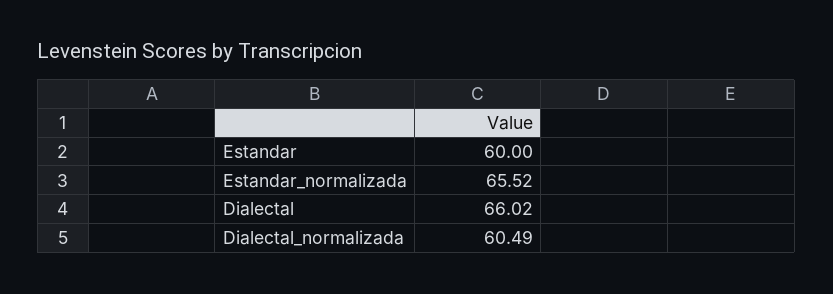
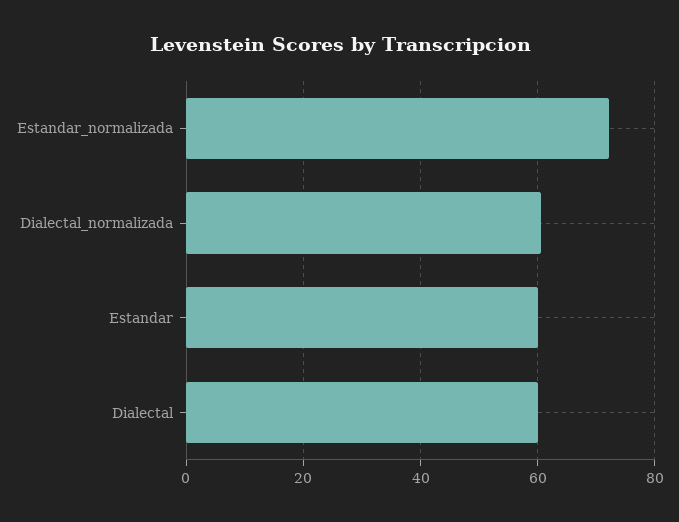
Estandar_normalizada: 65.52 -> 72
Dialectal: 66.02 -> 60

